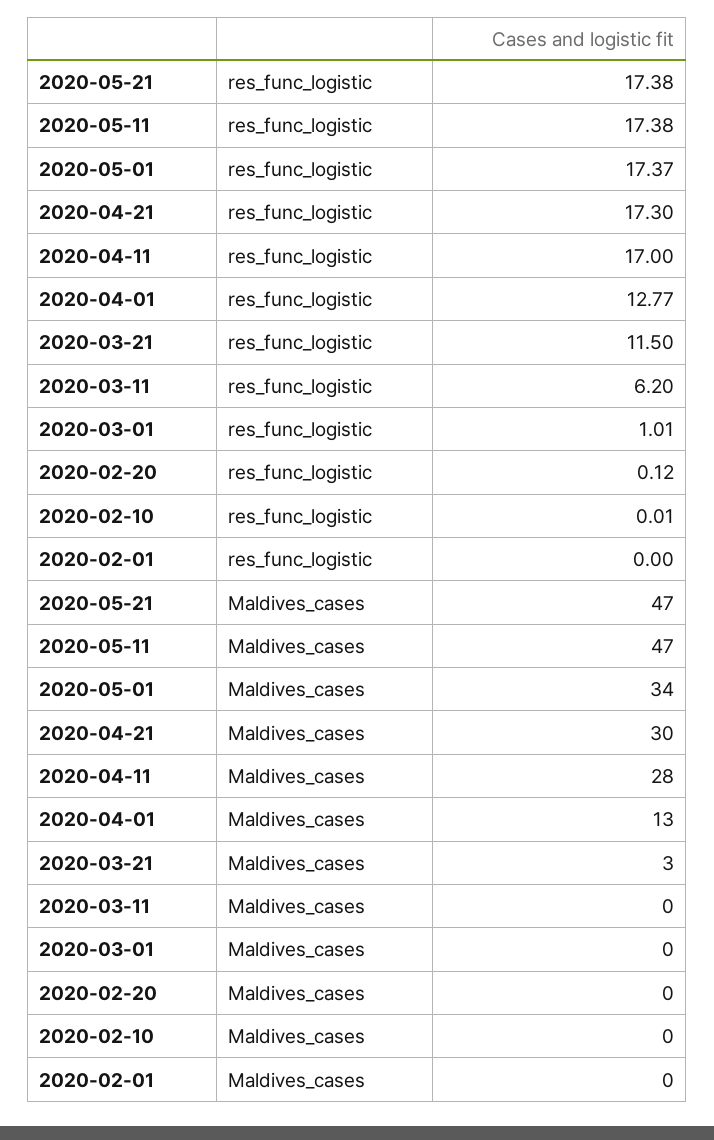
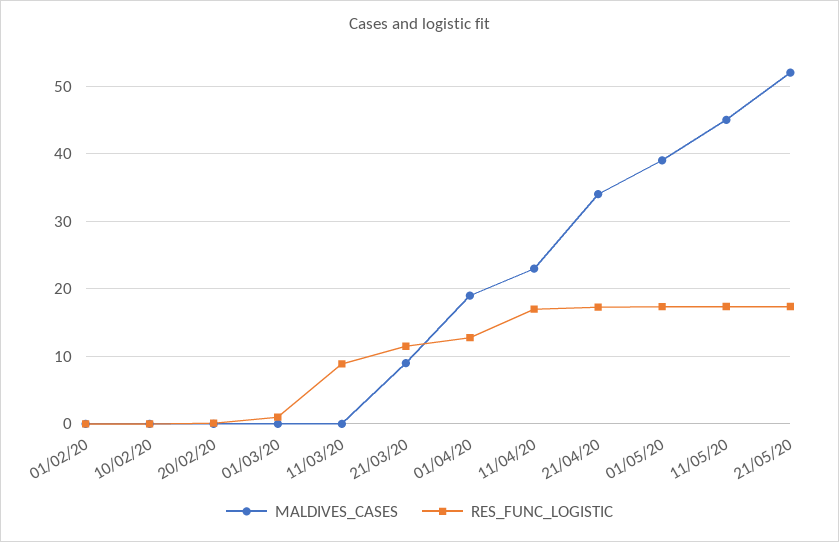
res_func_logistic, 2020-03-11: 6.2 -> 9
Maldives_cases, 2020-05-21: 47 -> 52
Maldives_cases, 2020-05-11: 47 -> 45
Maldives_cases, 2020-05-01: 34 -> 39
Maldives_cases, 2020-04-21: 30 -> 34
Maldives_cases, 2020-04-11: 28 -> 23
Maldives_cases, 2020-04-01: 13 -> 19
Maldives_cases, 2020-03-21: 3 -> 9

